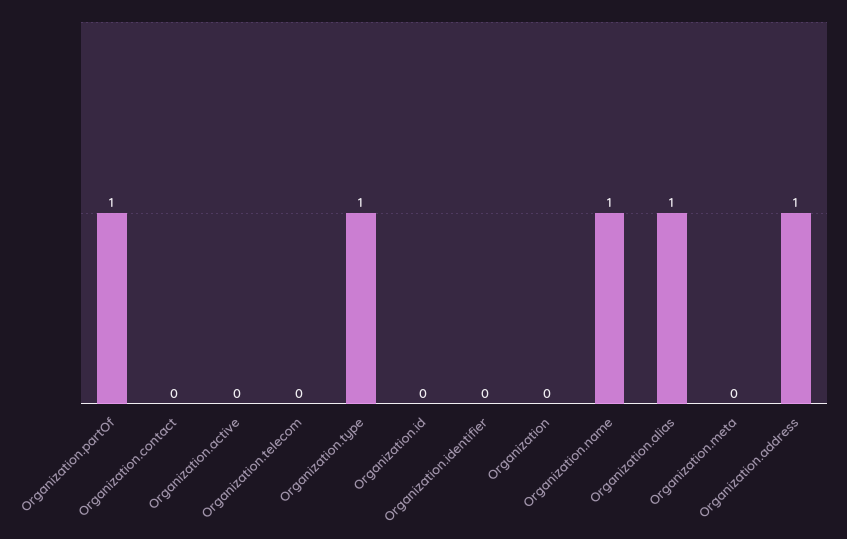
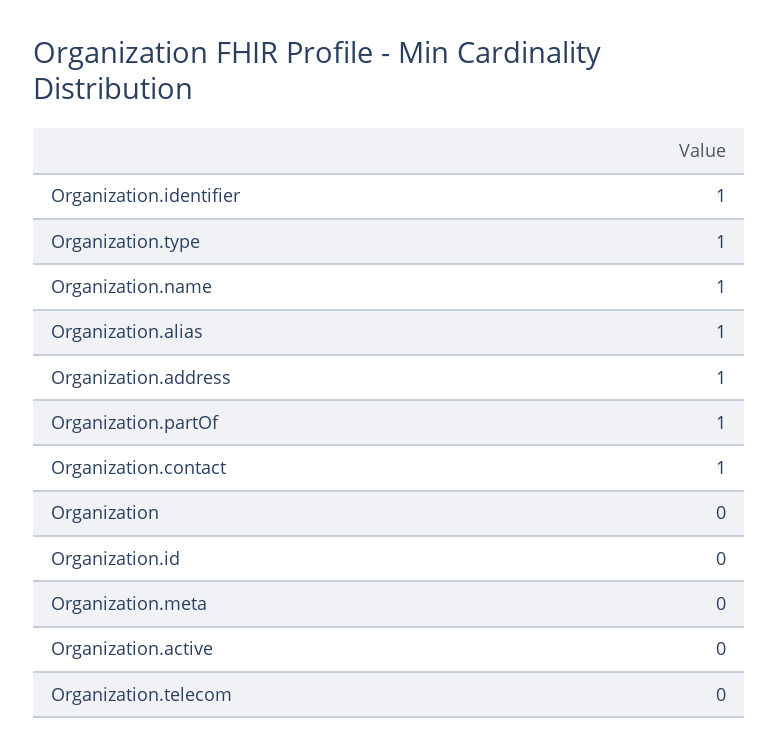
Organization.contact: 0 -> 1
Organization.identifier: 0 -> 1

